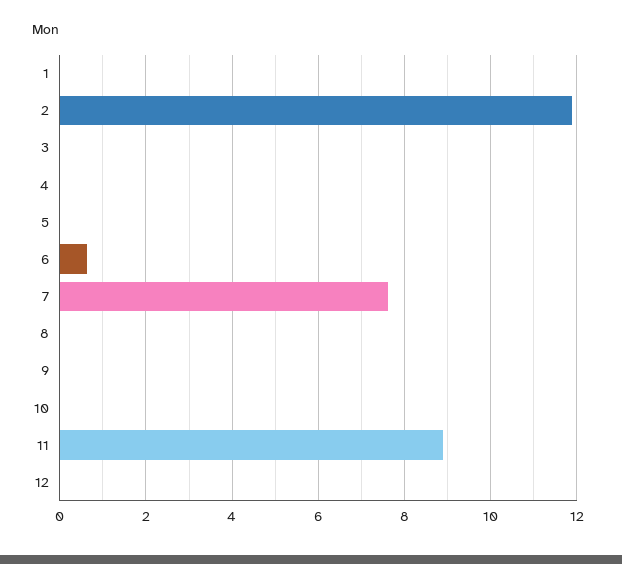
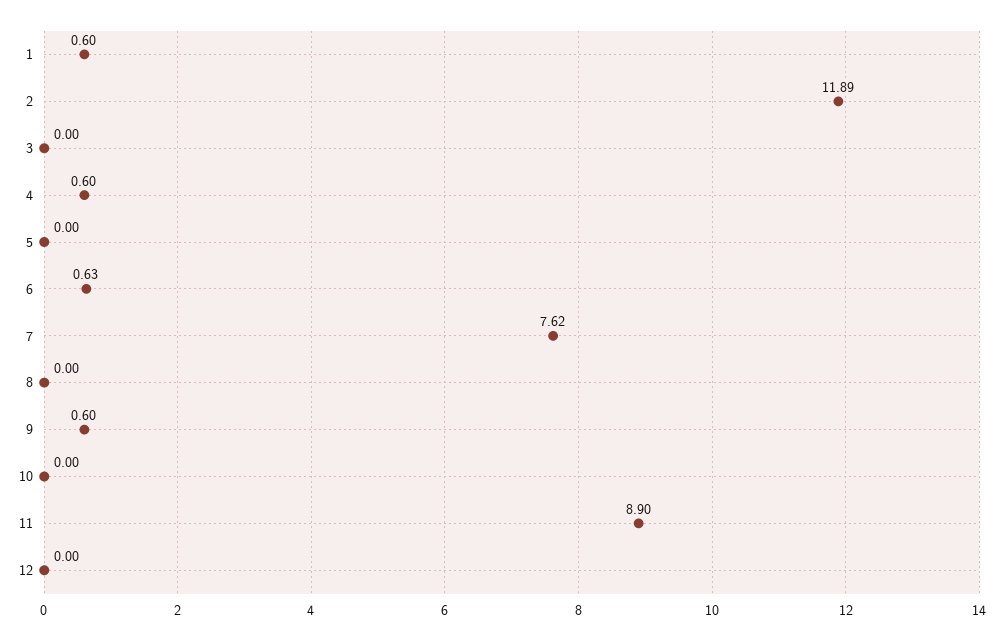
1: 0 -> 0.6
4: 0 -> 0.6
9: 0 -> 0.6

